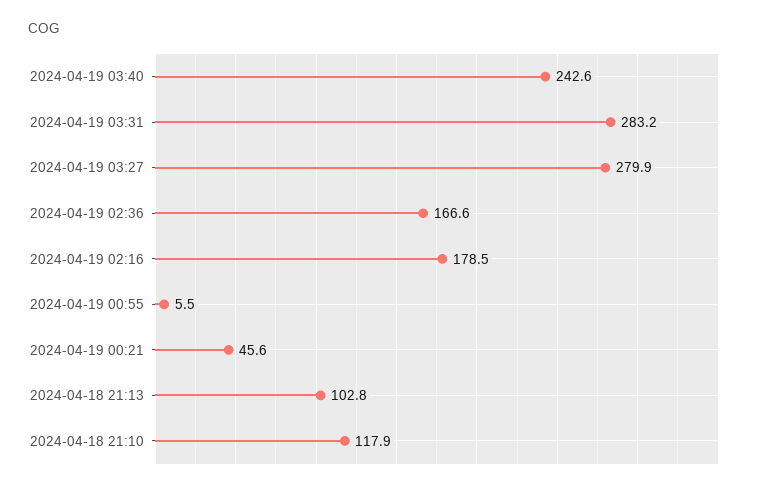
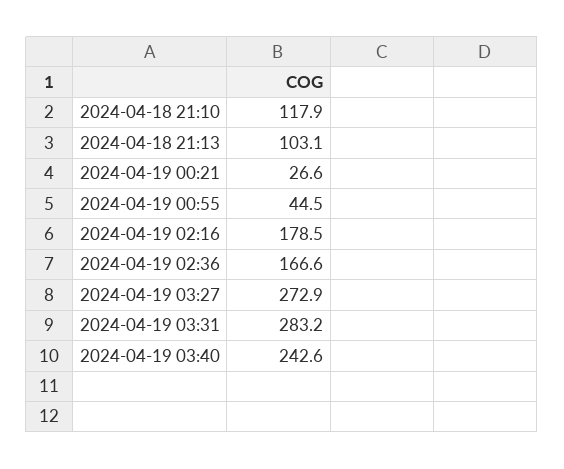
2024-04-19 03:27: 279.9 -> 272.9
2024-04-19 00:55: 5.5 -> 44.5
2024-04-19 00:21: 45.6 -> 26.6
2024-04-18 21:13: 102.8 -> 103.1

